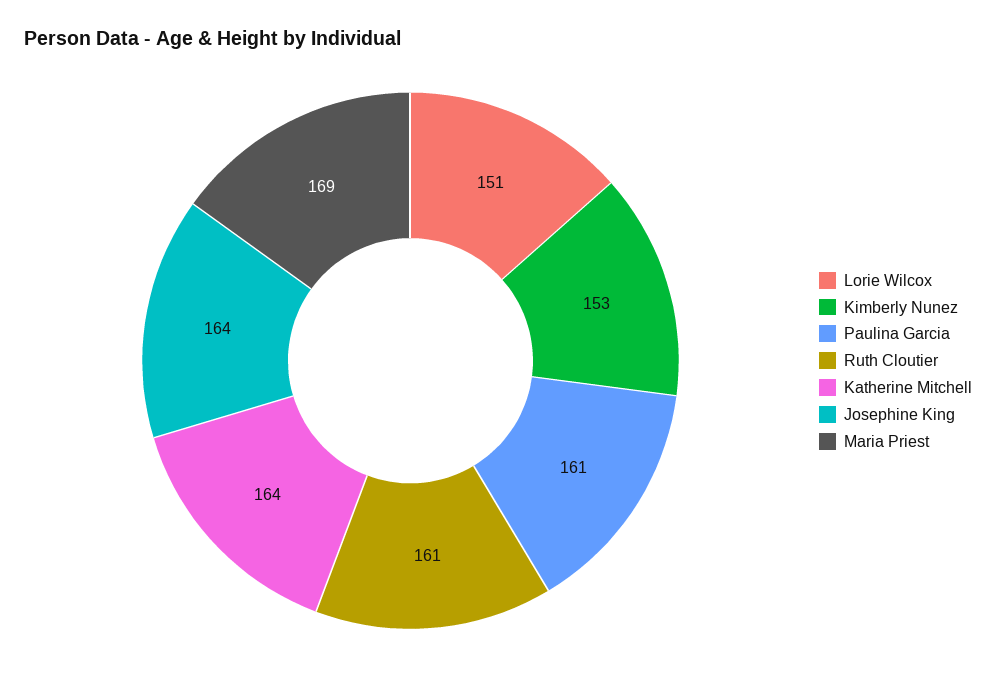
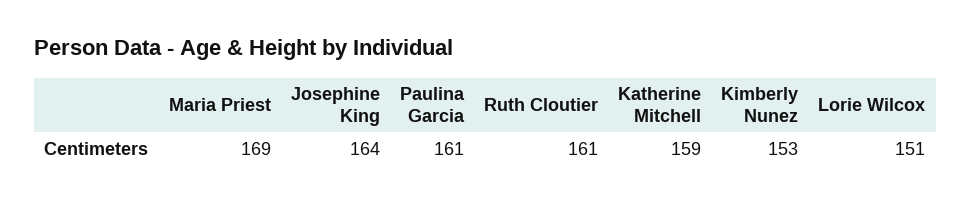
Katherine Mitchell: 164 -> 159

